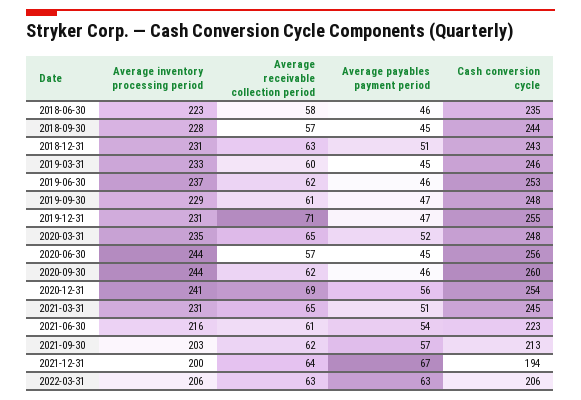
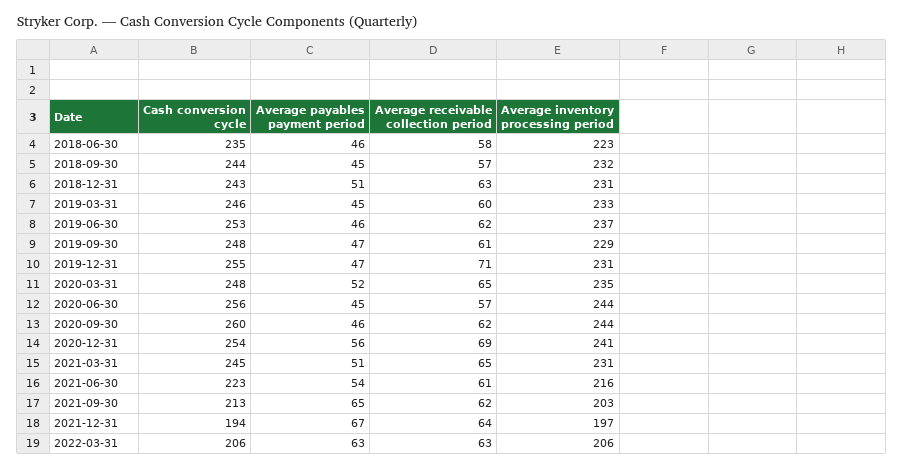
Average inventory processing period, 2018-09-30: 228 -> 232
Average payables payment period, 2021-09-30: 57 -> 65
Average inventory processing period, 2021-12-31: 200 -> 197

